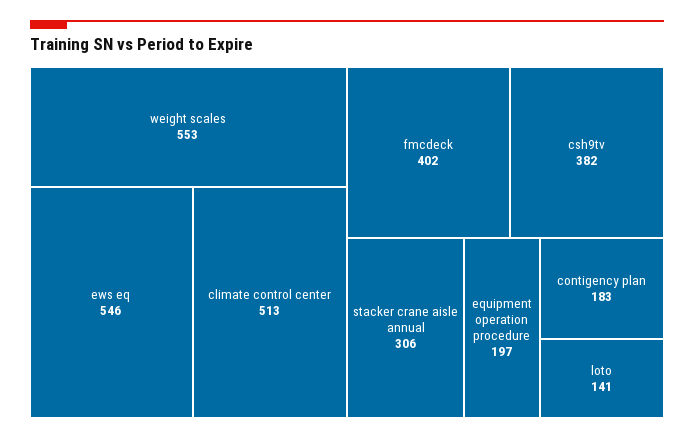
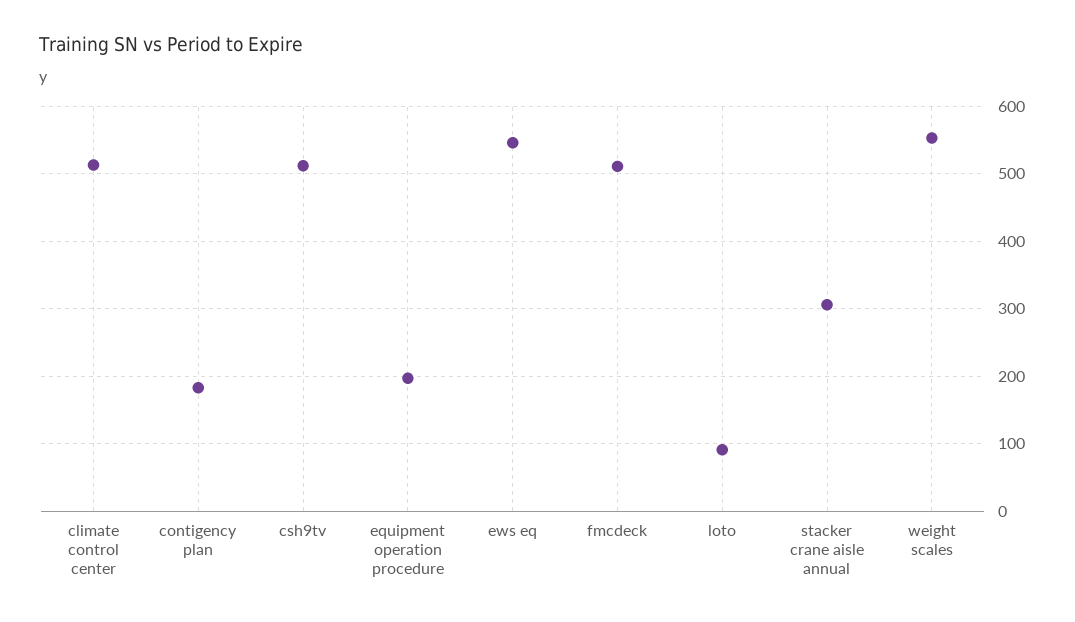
fmcdeck: 402 -> 510
csh9tv: 382 -> 510
loto: 141 -> 90

